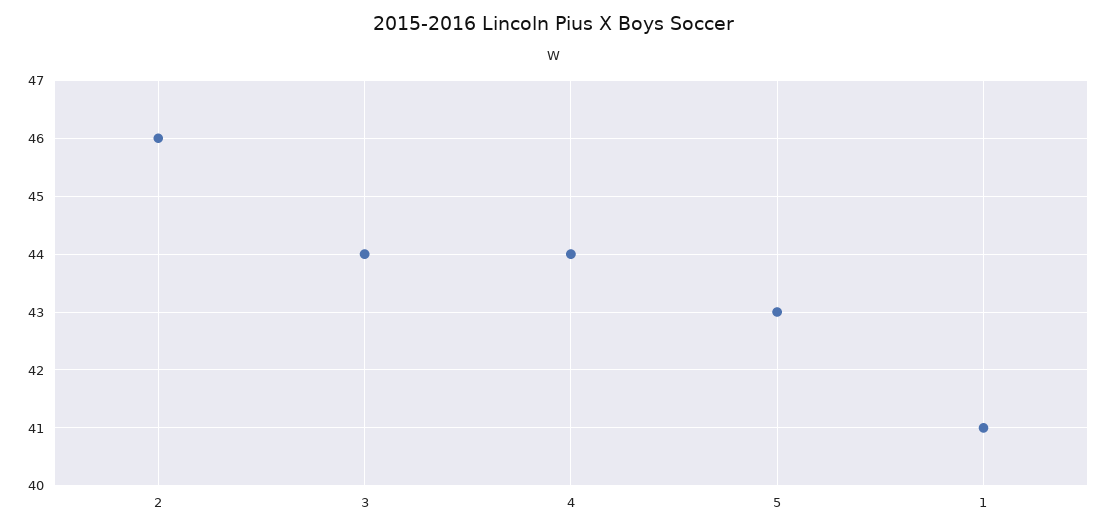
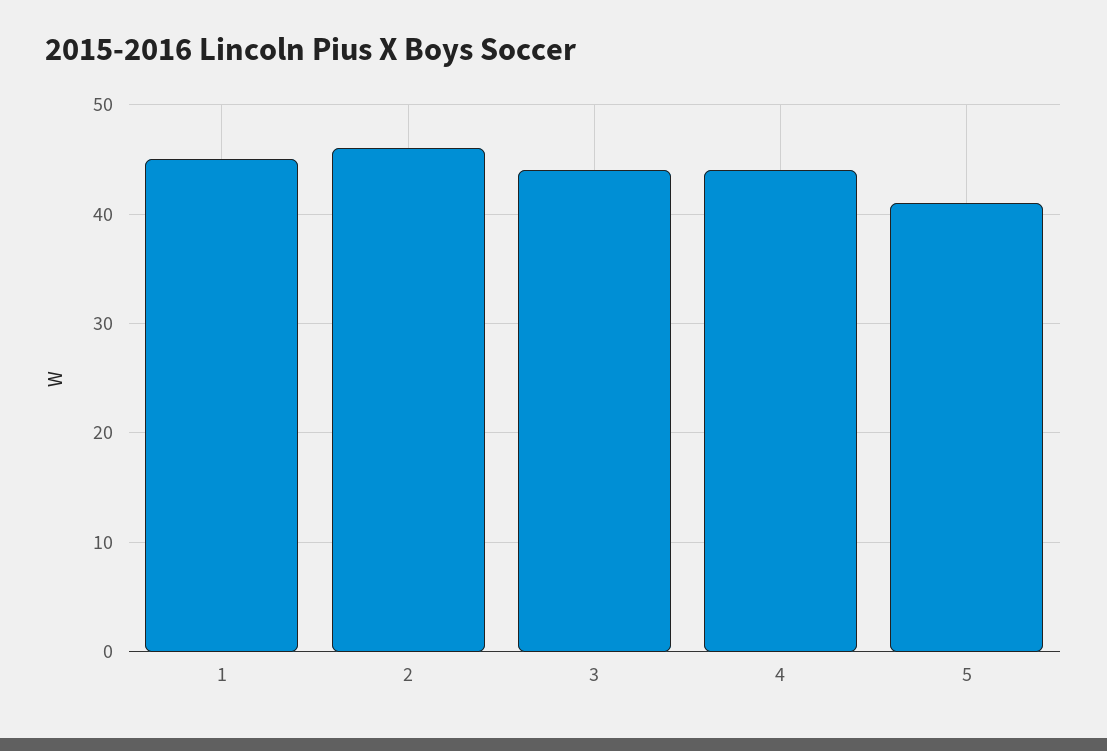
5: 43 -> 41
1: 41 -> 45

